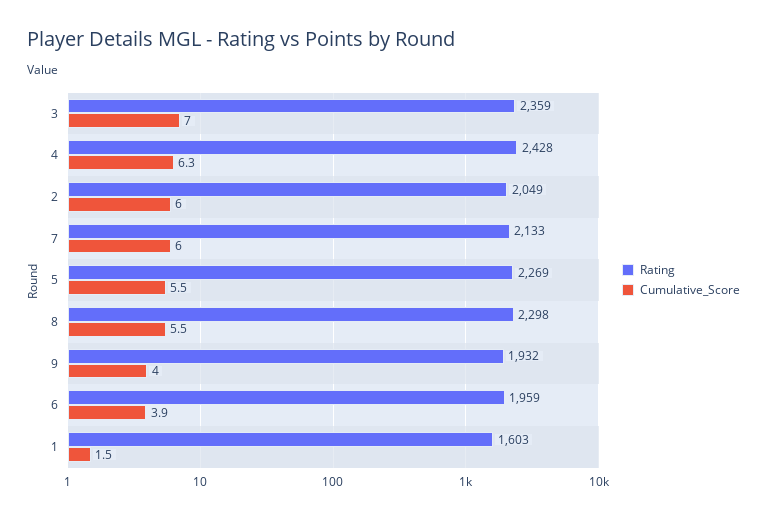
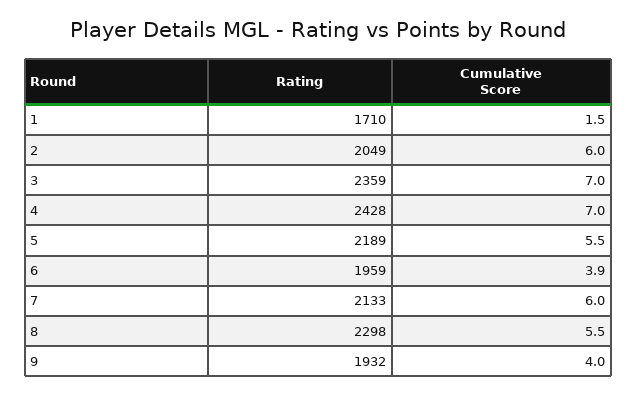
Cumulative_Score, 4: 6.3 -> 7
Rating, 5: 2269 -> 2189
Rating, 1: 1603 -> 1710

